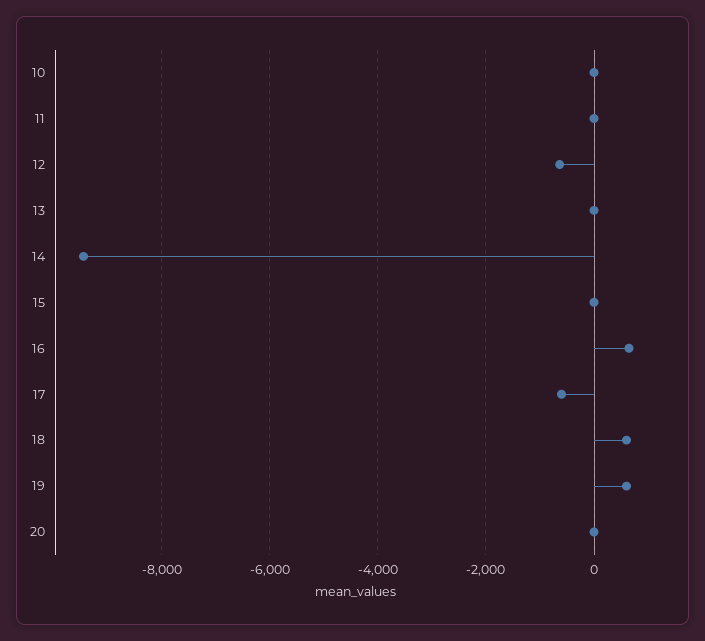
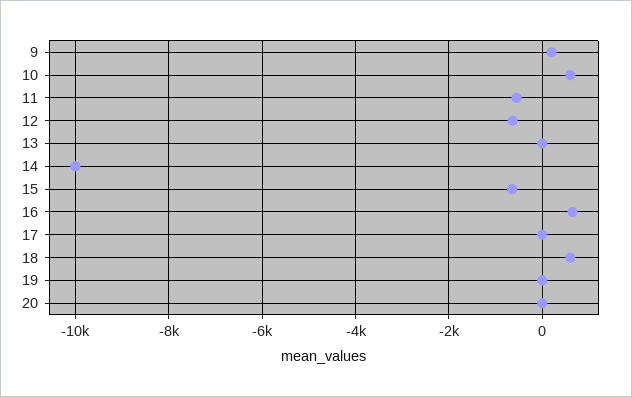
10: 0 -> 600
11: 0 -> -600
14: -9400 -> -10000
15: 0 -> -600
17: -600 -> 0
19: 600 -> 0
9: none -> 200

